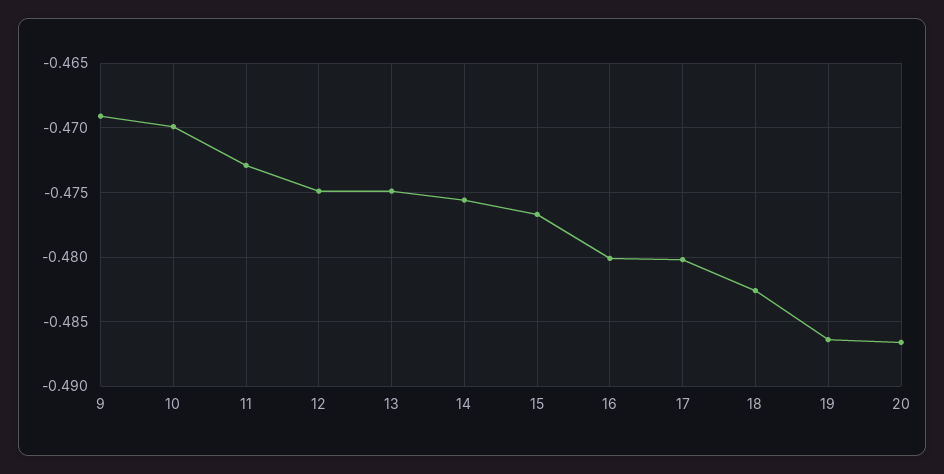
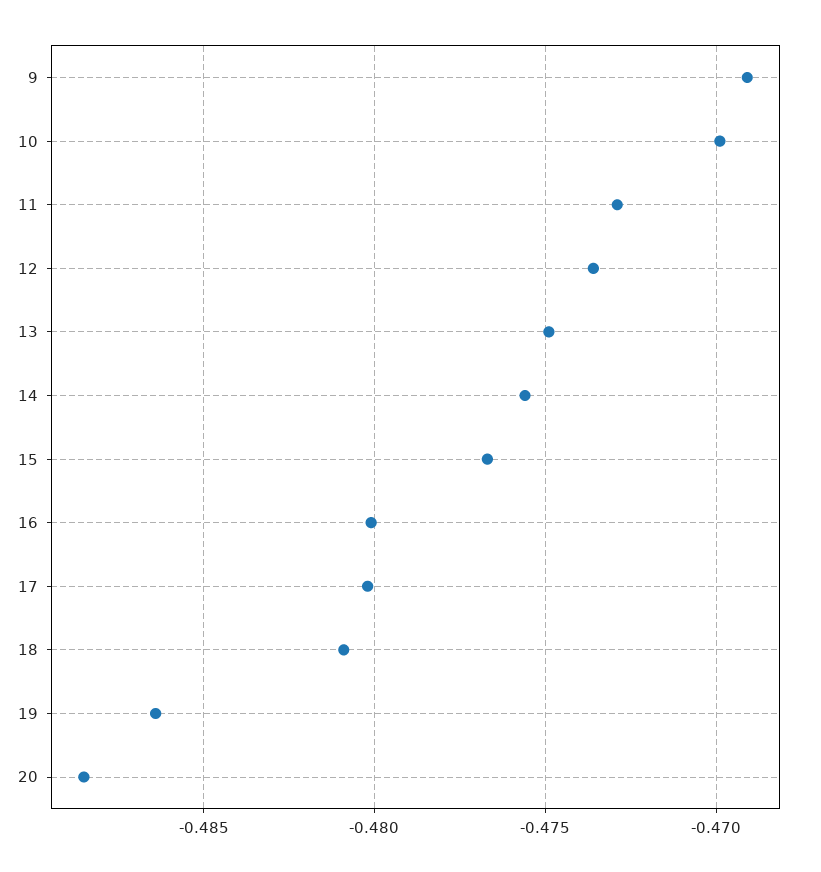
12: -0.475 -> -0.4735
18: -0.4825 -> -0.481
20: -0.4865 -> -0.4885

